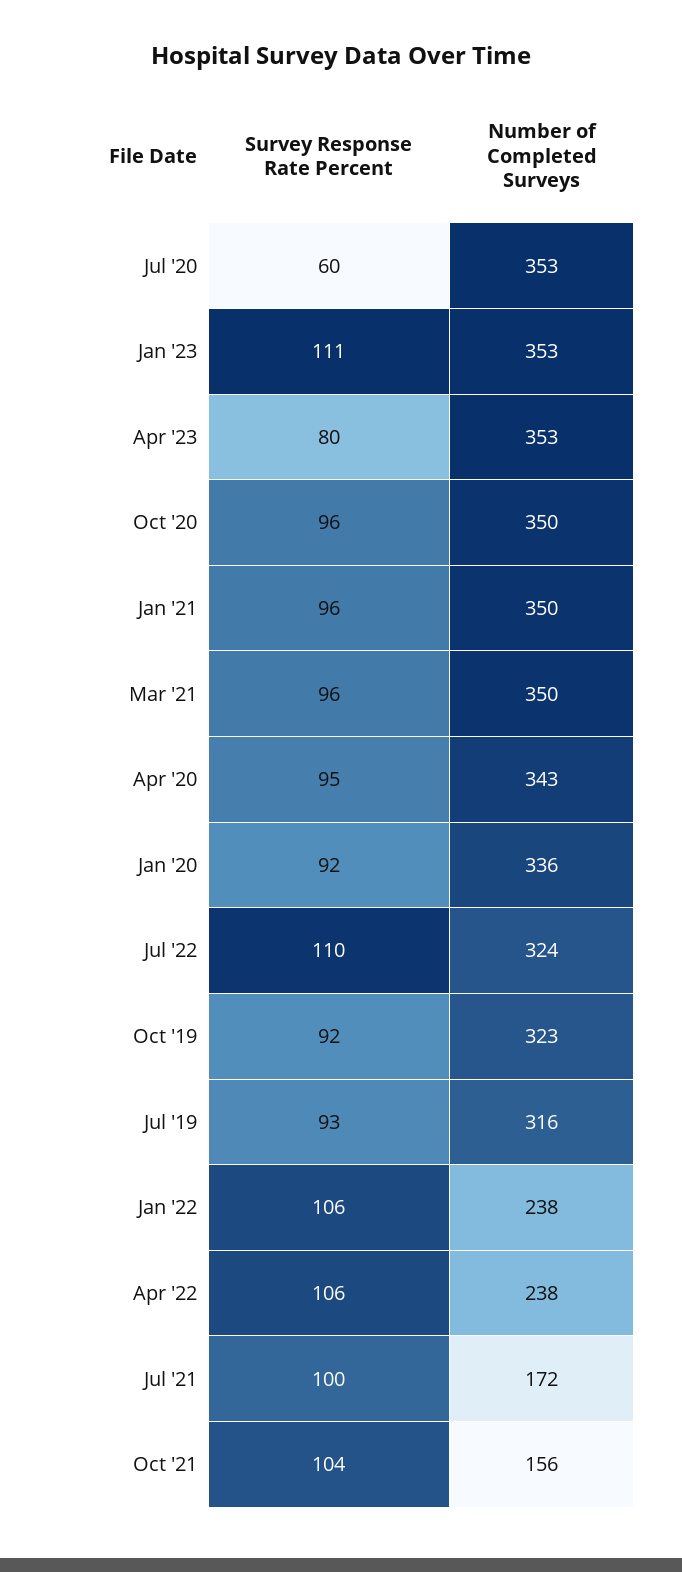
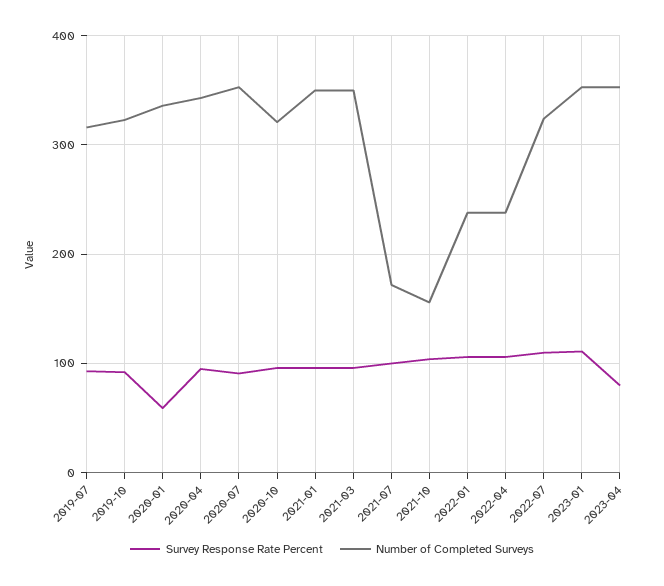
Survey Response Rate Percent, Jul '20: 60 -> 90
Number of Completed Surveys, Oct '20: 350 -> 320
Survey Response Rate Percent, Jan '20: 92 -> 60

